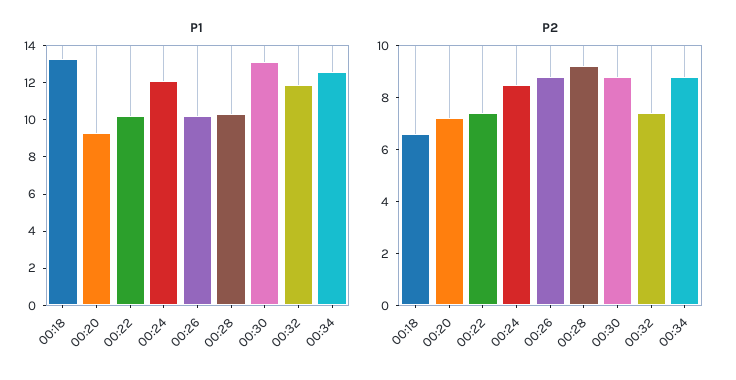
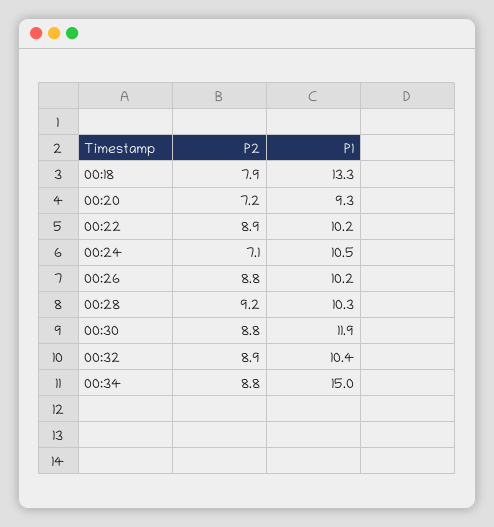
P1, 00:24: 12 -> 10.5
P1, 00:30: 13 -> 11.9
P1, 00:32: 12 -> 10.4
P1, 00:34: 12.5 -> 15
P2, 00:18: 6.5 -> 7.9
P2, 00:22: 7.5 -> 8.9
P2, 00:24: 8.5 -> 7.1
P2, 00:32: 7.5 -> 8.9

